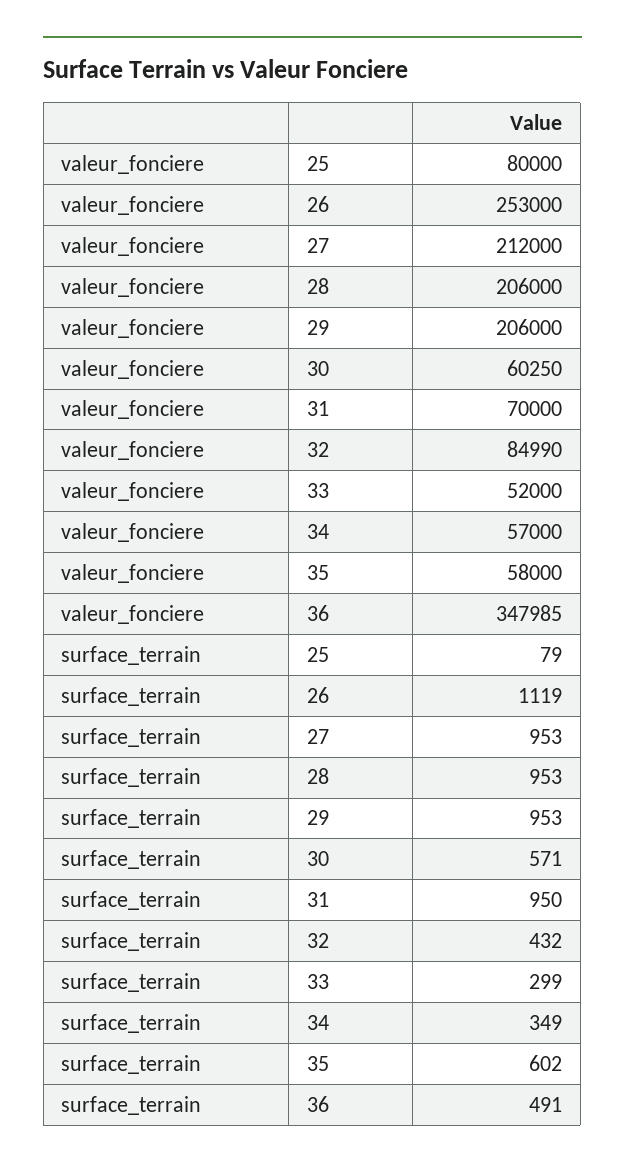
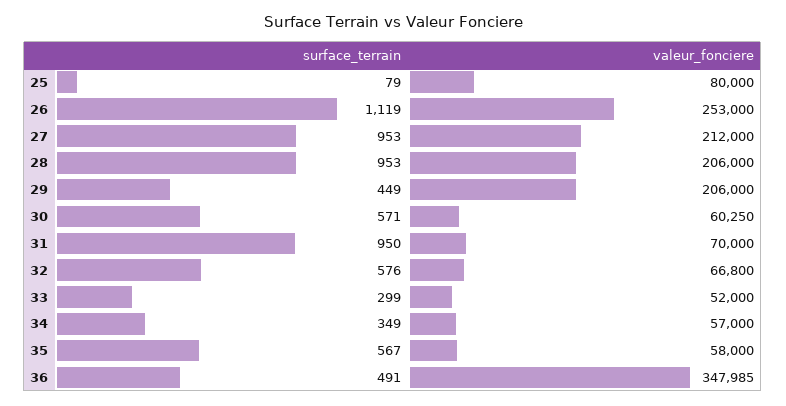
valeur_fonciere, 32: 84990 -> 66800
surface_terrain, 29: 953 -> 449
surface_terrain, 32: 432 -> 576
surface_terrain, 35: 602 -> 567

